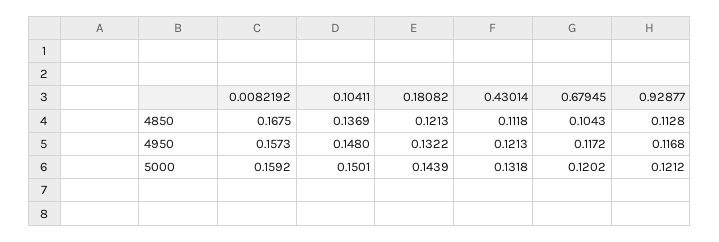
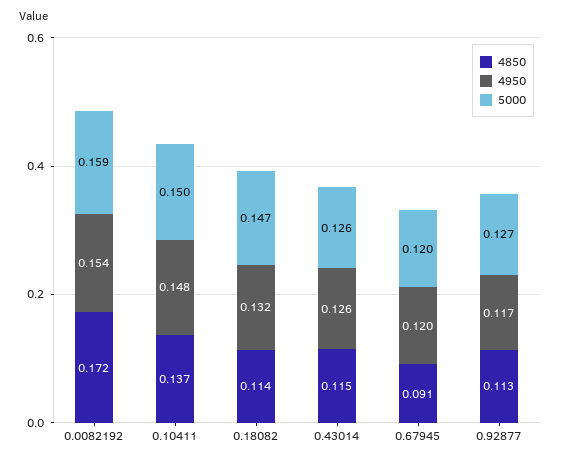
4850, 0.0082192: 0.1675 -> 0.172
4850, 0.18082: 0.1213 -> 0.114
4850, 0.43014: 0.1118 -> 0.115
4850, 0.67945: 0.1043 -> 0.091
4950, 0.0082192: 0.1573 -> 0.154
4950, 0.43014: 0.1213 -> 0.126
4950, 0.67945: 0.1172 -> 0.12
5000, 0.18082: 0.1439 -> 0.147
5000, 0.43014: 0.1318 -> 0.126
5000, 0.92877: 0.1212 -> 0.127

